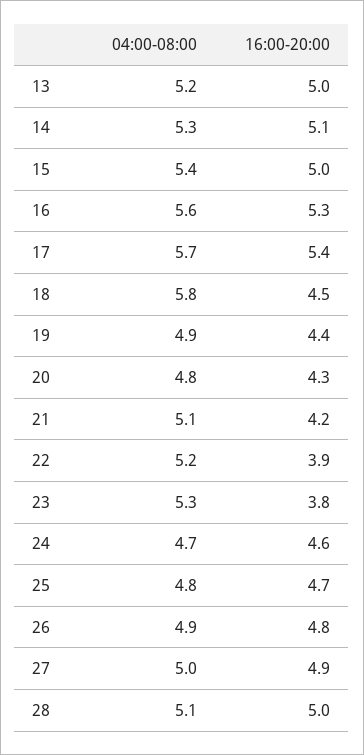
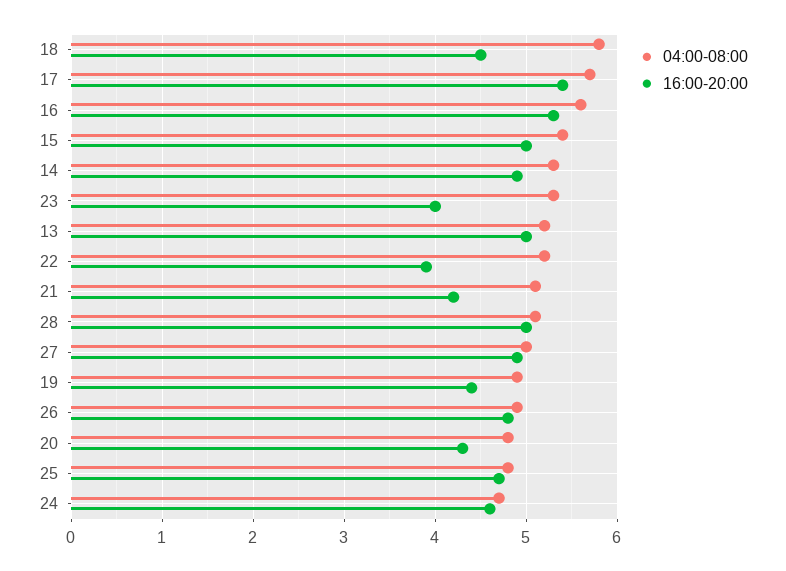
16:00-20:00, 14: 5.1 -> 4.9
16:00-20:00, 23: 3.8 -> 4

